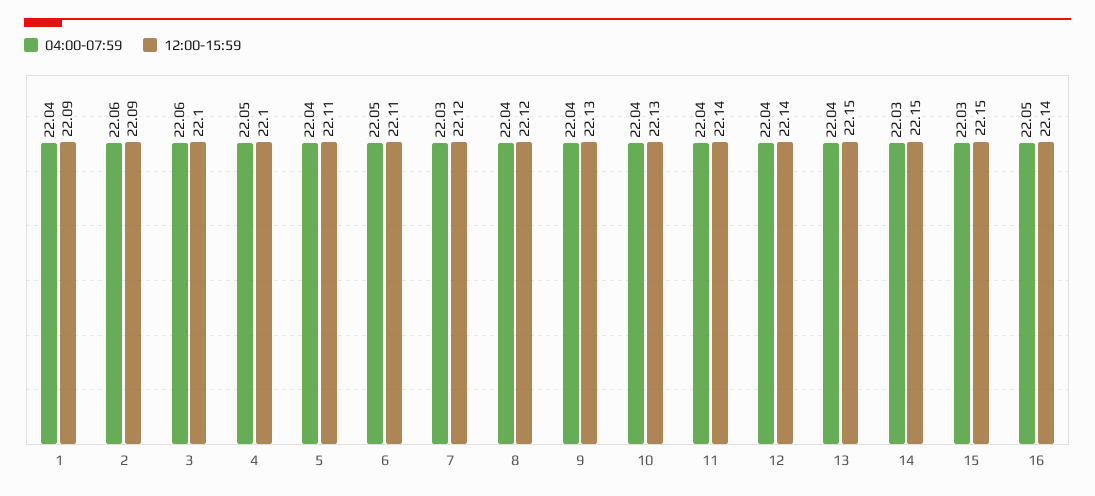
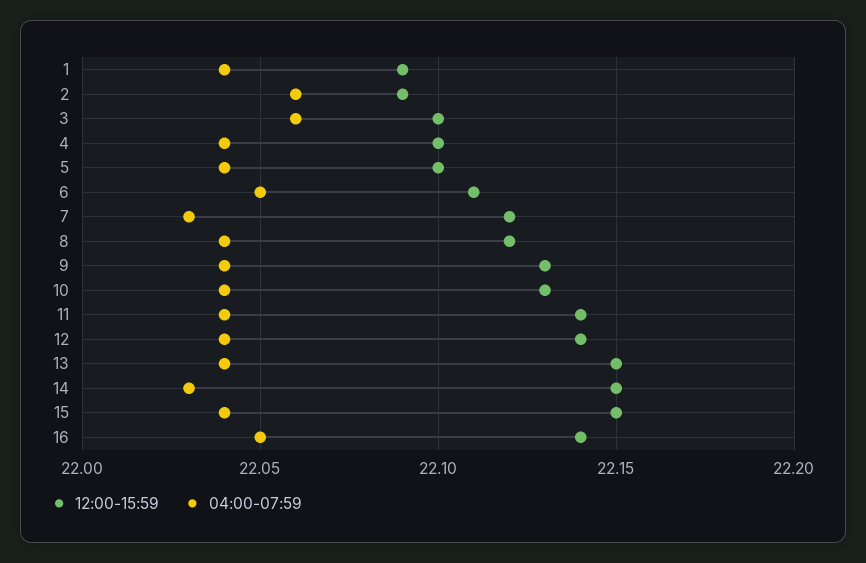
04:00-07:59, 4: 22.05 -> 22.04
12:00-15:59, 5: 22.11 -> 22.1
04:00-07:59, 15: 22.03 -> 22.04

